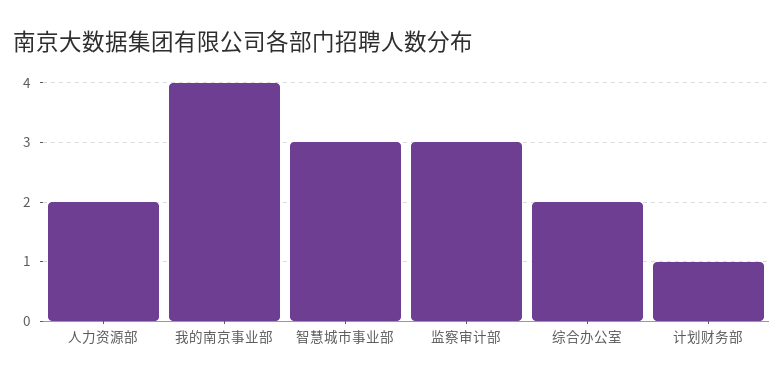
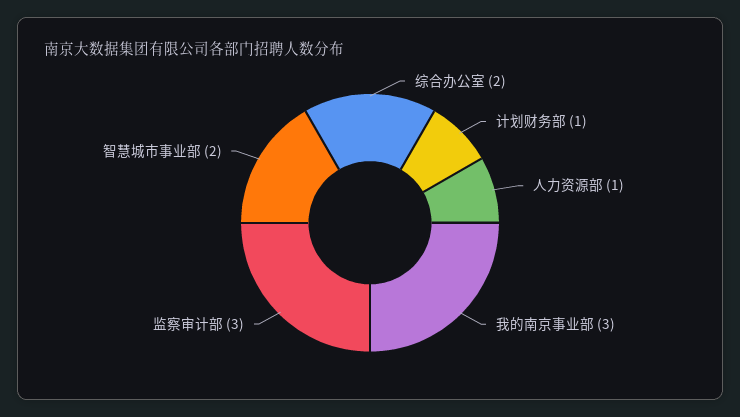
人力资源部: 2 -> 1
我的南京事业部: 4 -> 3
智慧城市事业部: 3 -> 2

